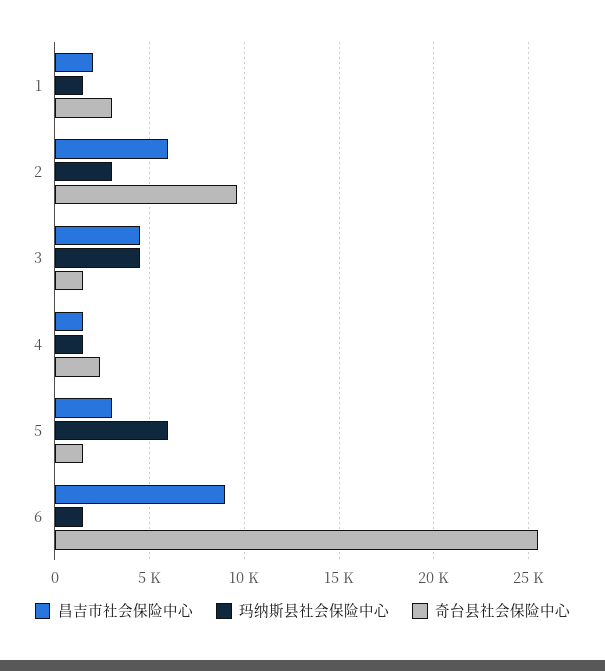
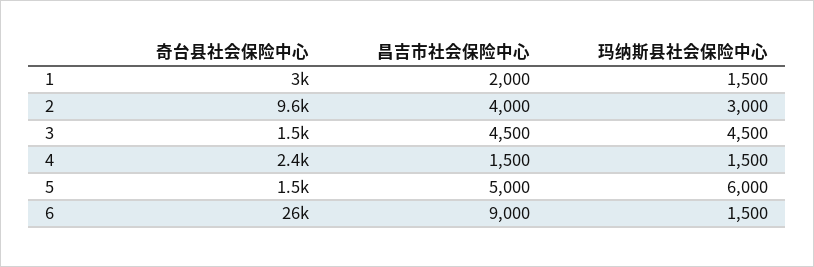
昌吉市社会保险中心, 2: 6000 -> 4000
昌吉市社会保险中心, 5: 3000 -> 5000

